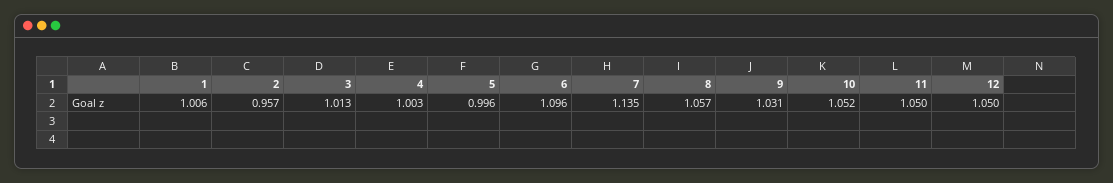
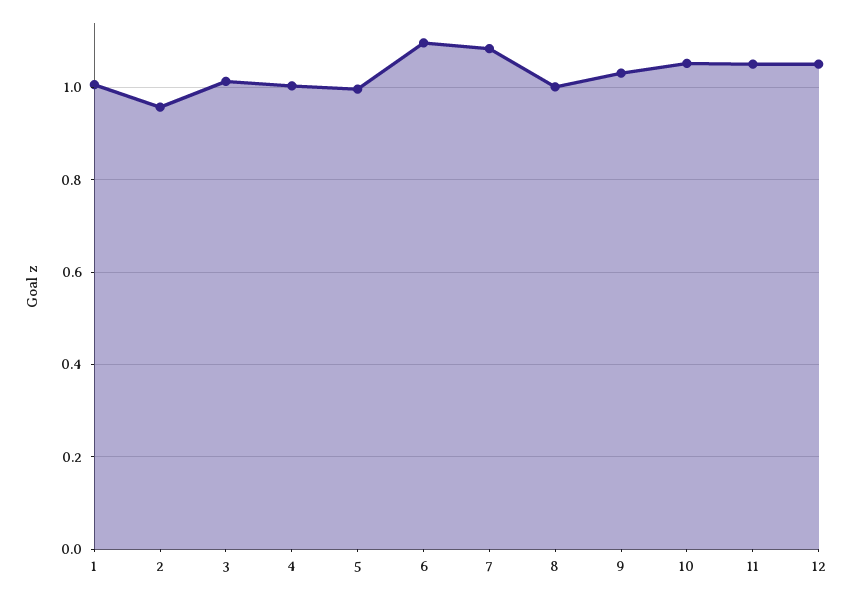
7: 1.135 -> 1.08
8: 1.057 -> 1

